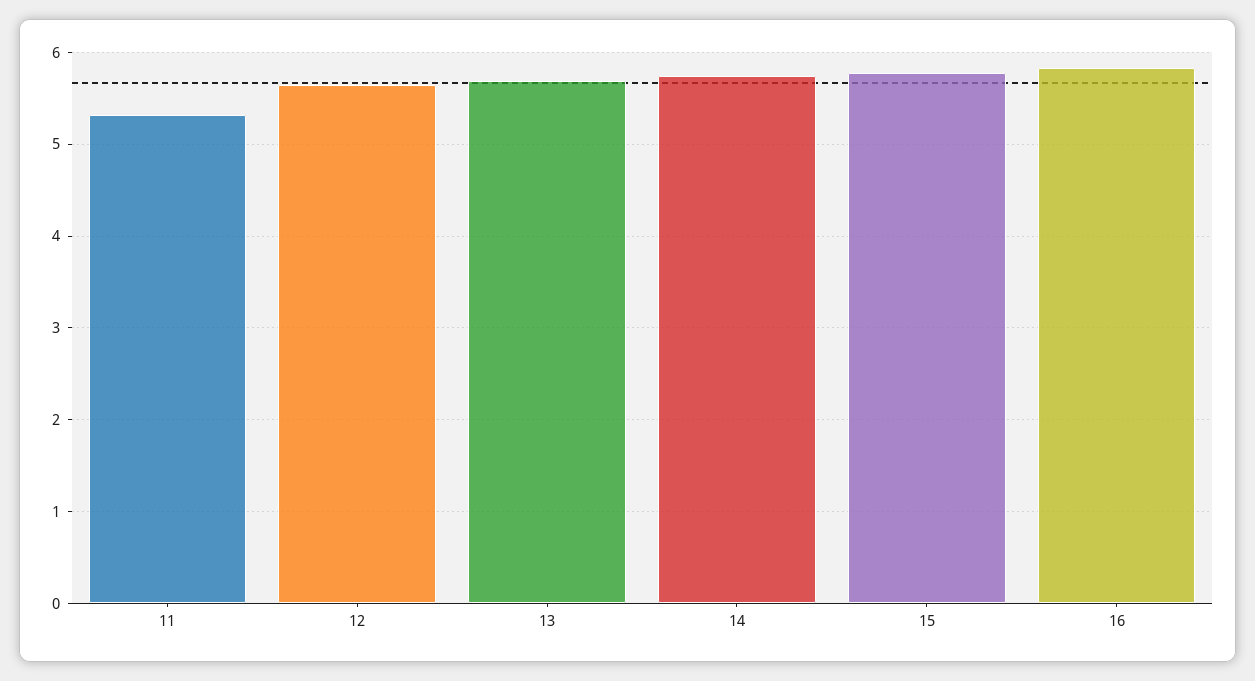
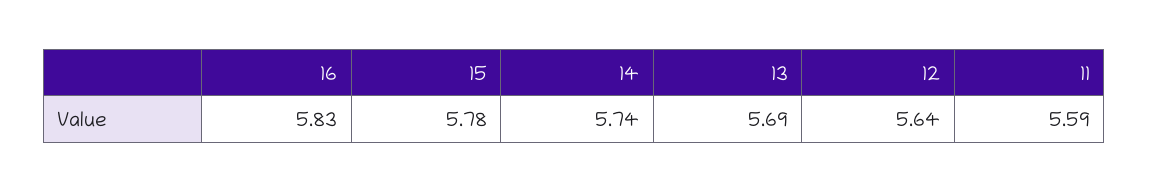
11: 5.3 -> 5.59

